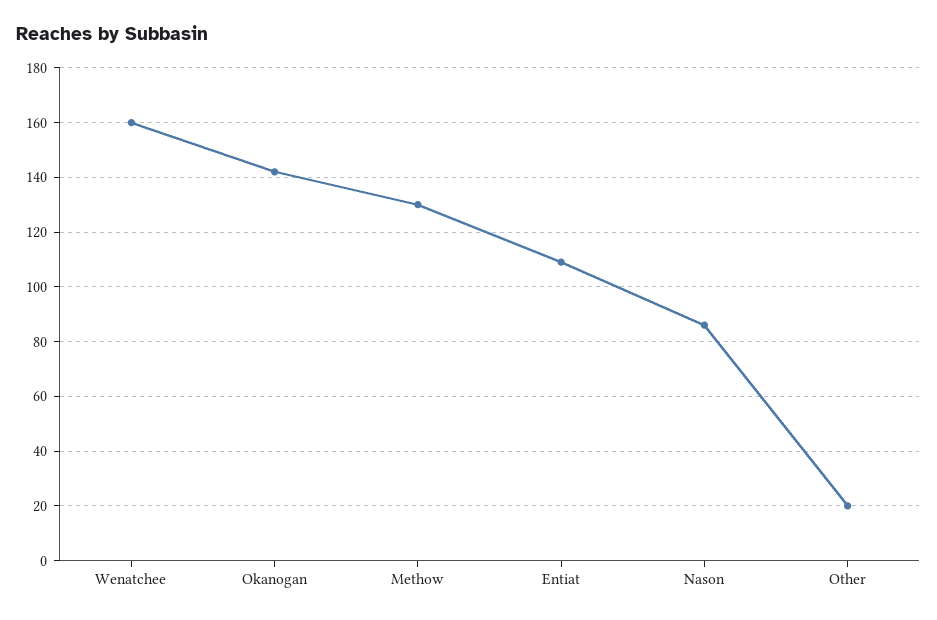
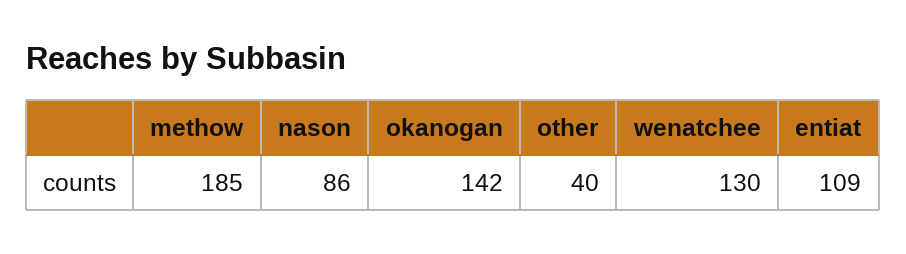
Wenatchee: 160 -> 130
Methow: 130 -> 185
Other: 20 -> 40

